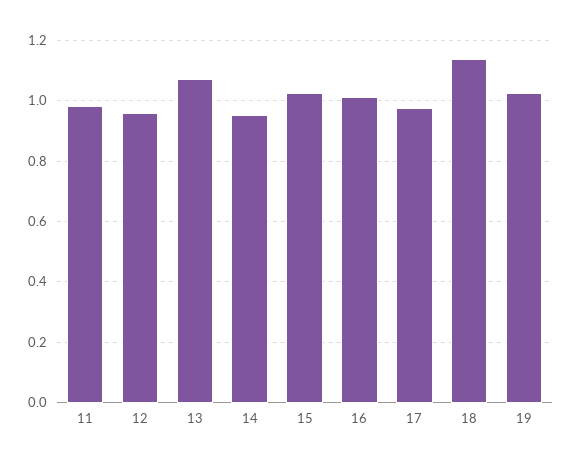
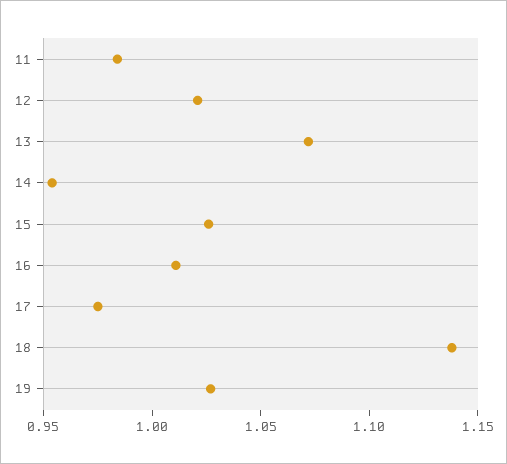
12: 0.96 -> 1.02

